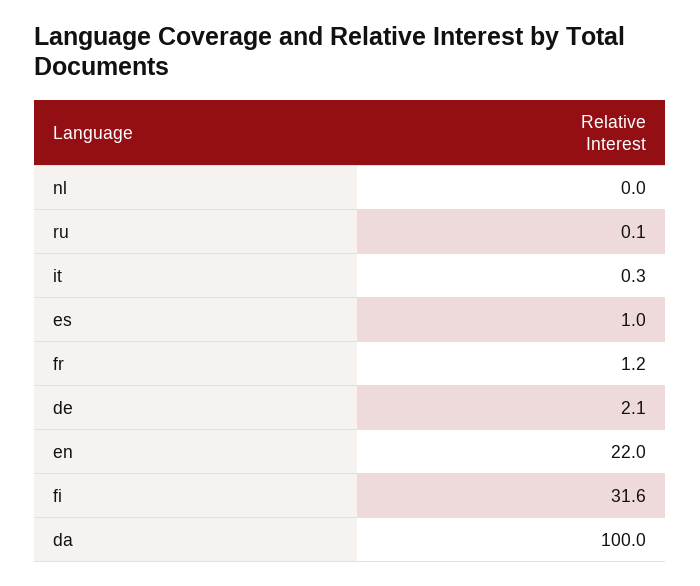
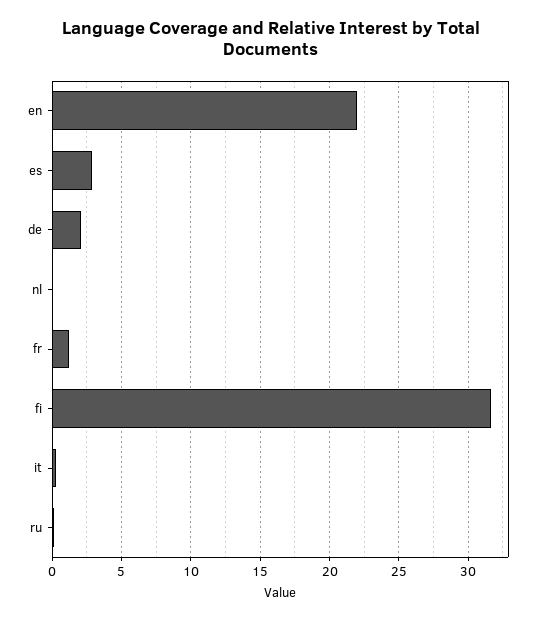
es: 1 -> 3
da: 100 -> none

